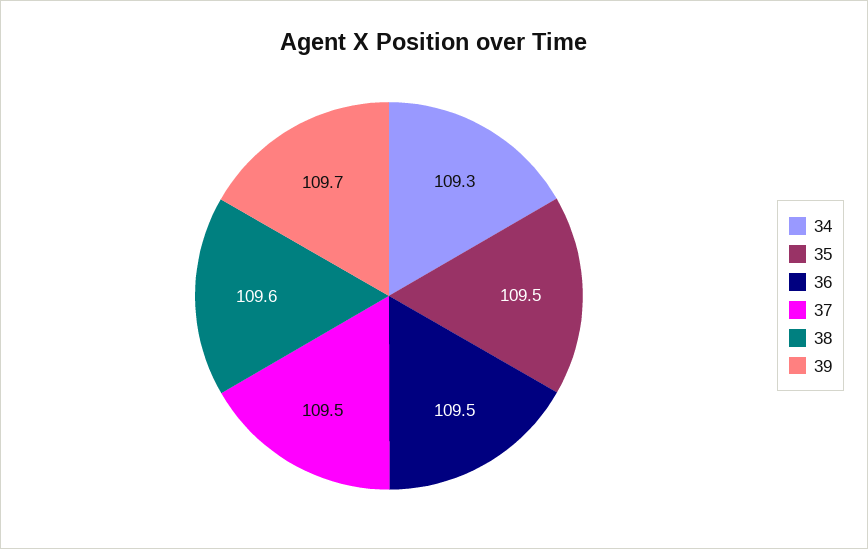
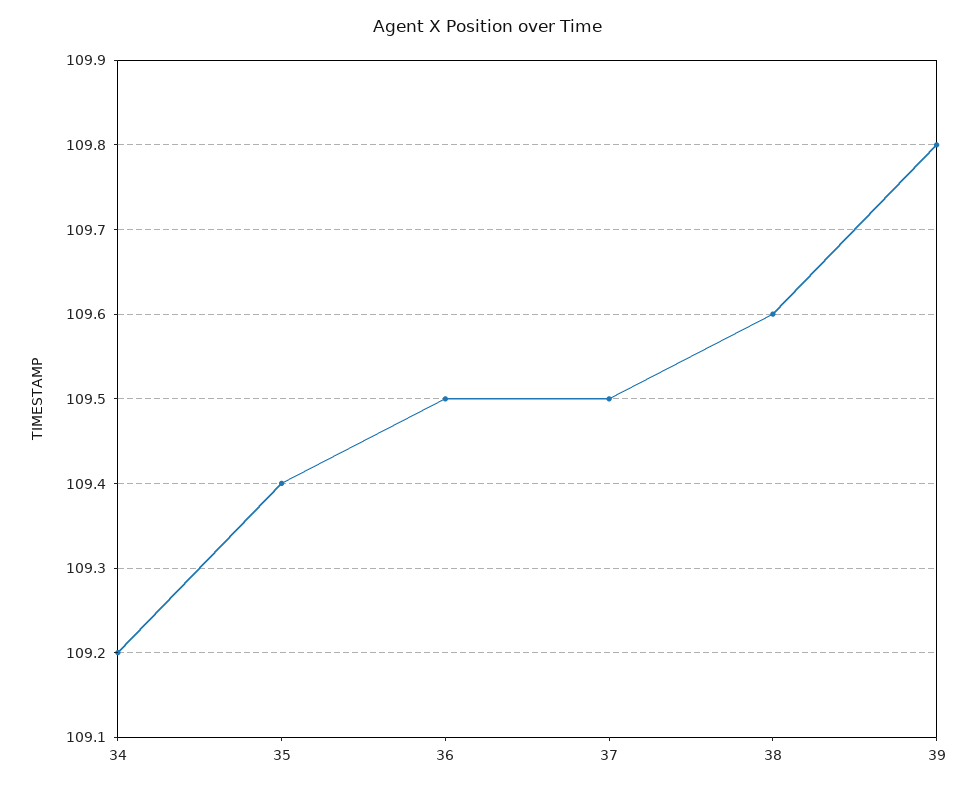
34: 109.3 -> 109.2
35: 109.5 -> 109.4
39: 109.7 -> 109.8

